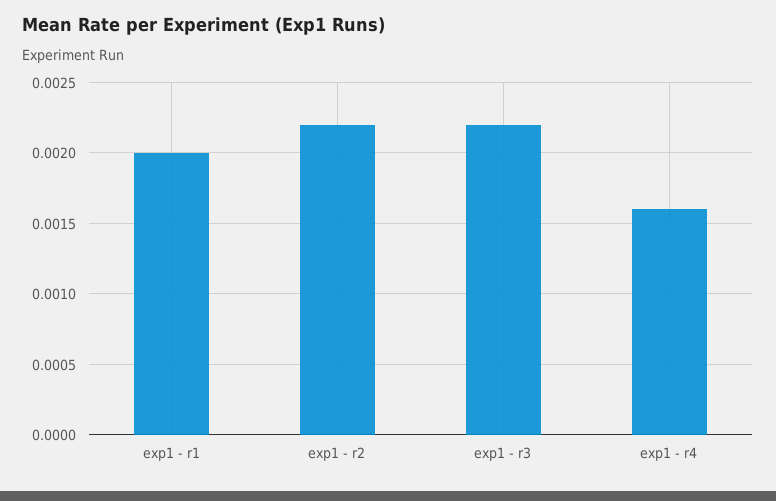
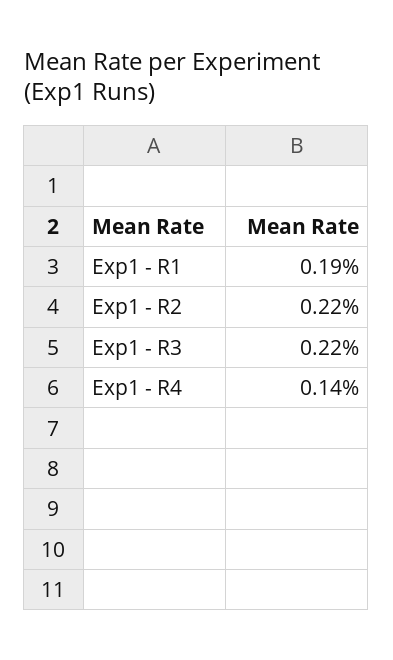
exp1 - r1: 0.002 -> 0.0019
exp1 - r4: 0.0016 -> 0.0014

